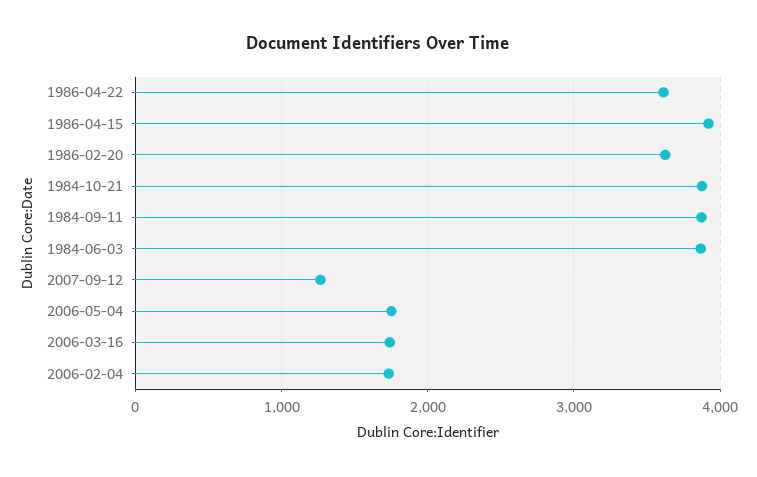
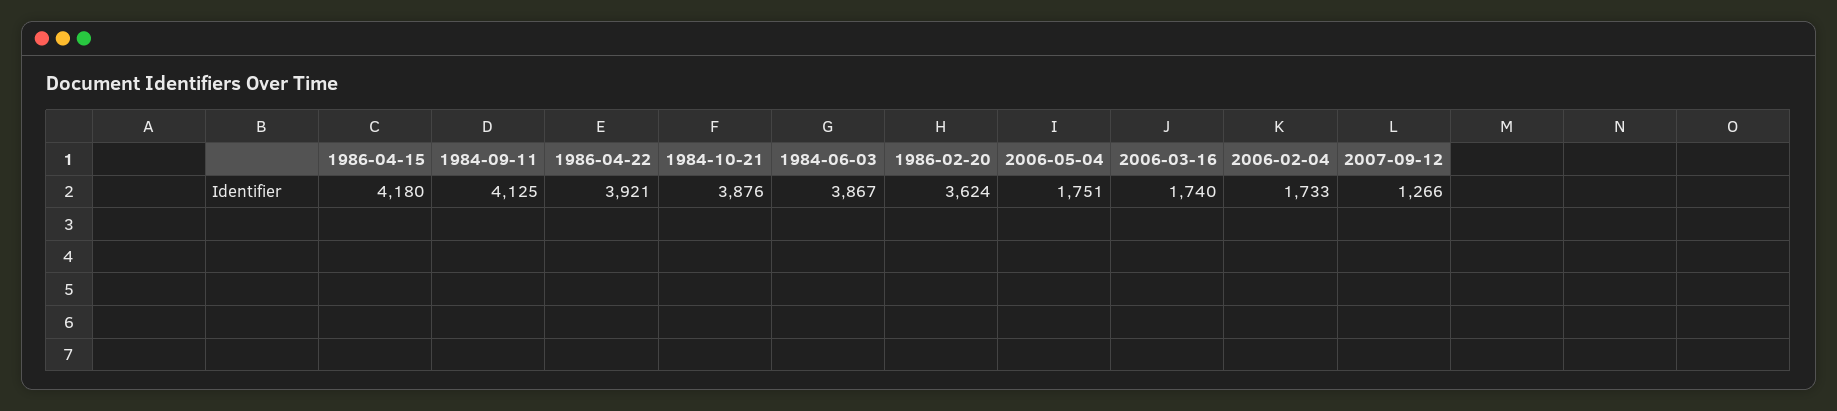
1986-04-22: 3600 -> 3921
1986-04-15: 3900 -> 4180
1984-09-11: 3900 -> 4125

